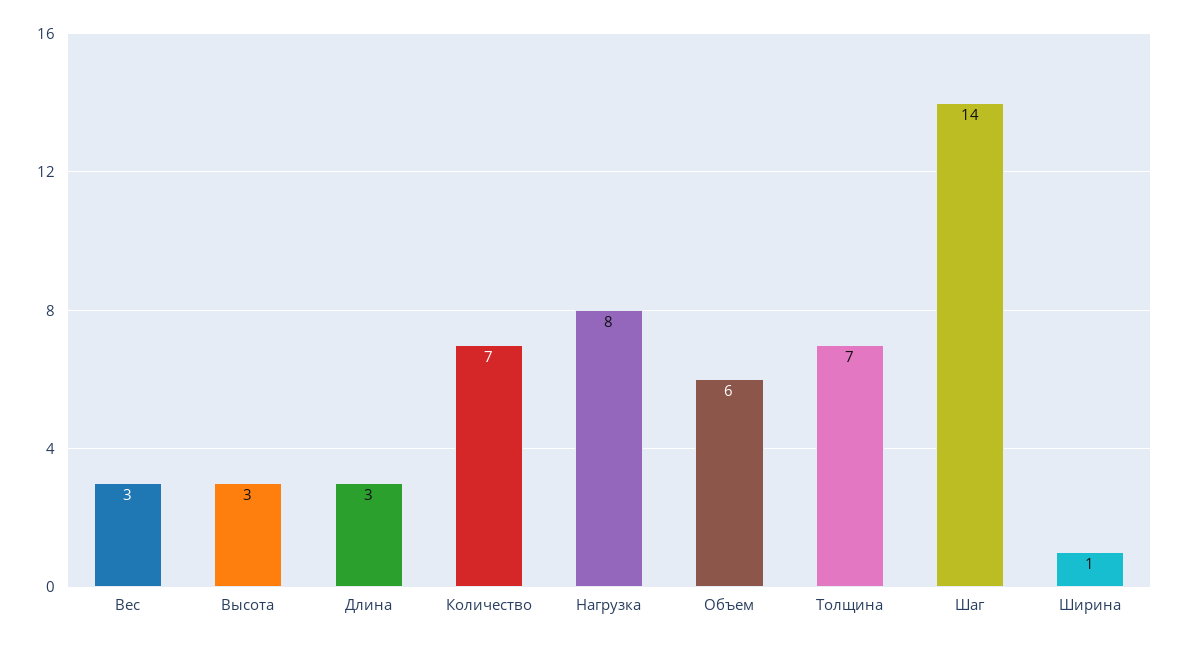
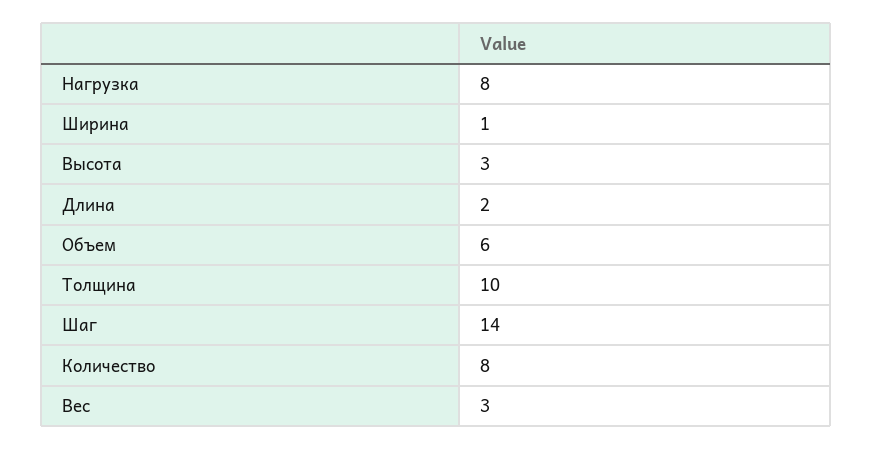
Длина: 3 -> 2
Количество: 7 -> 8
Толщина: 7 -> 10

